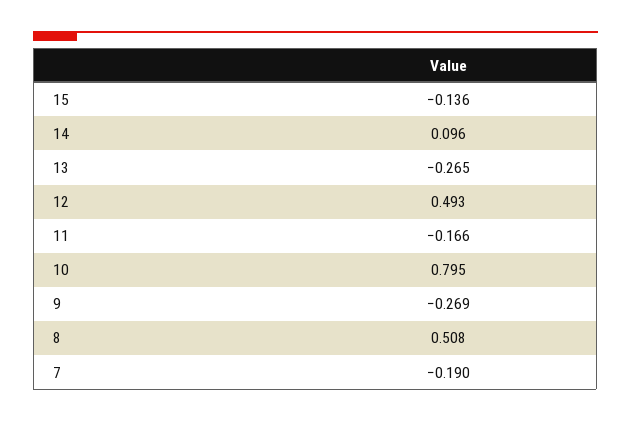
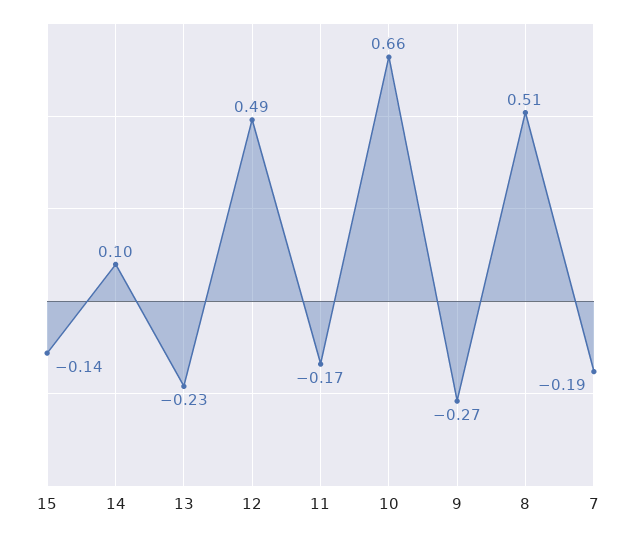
13: -0.265 -> -0.23
10: 0.795 -> 0.66

